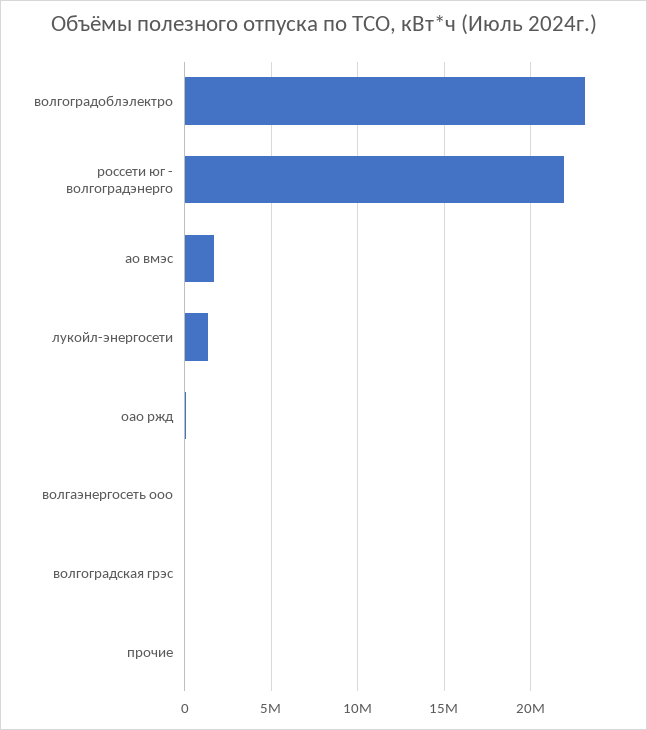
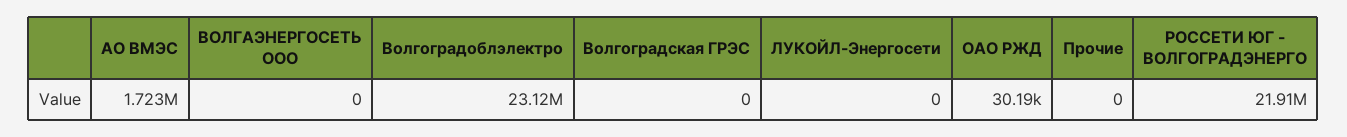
лукойл-энергосети: 1500000 -> 0

